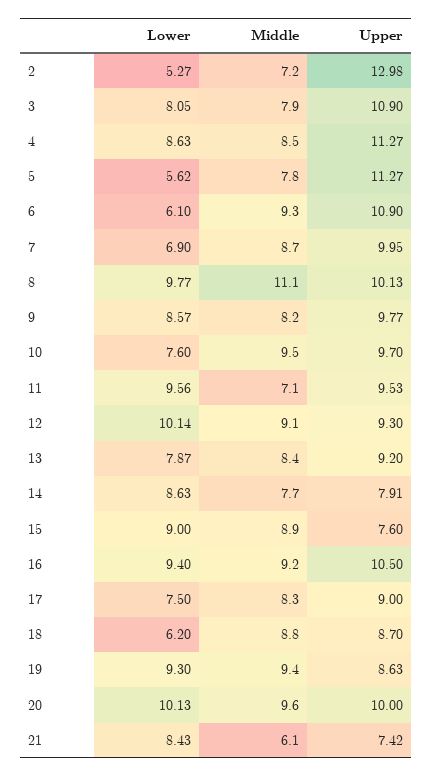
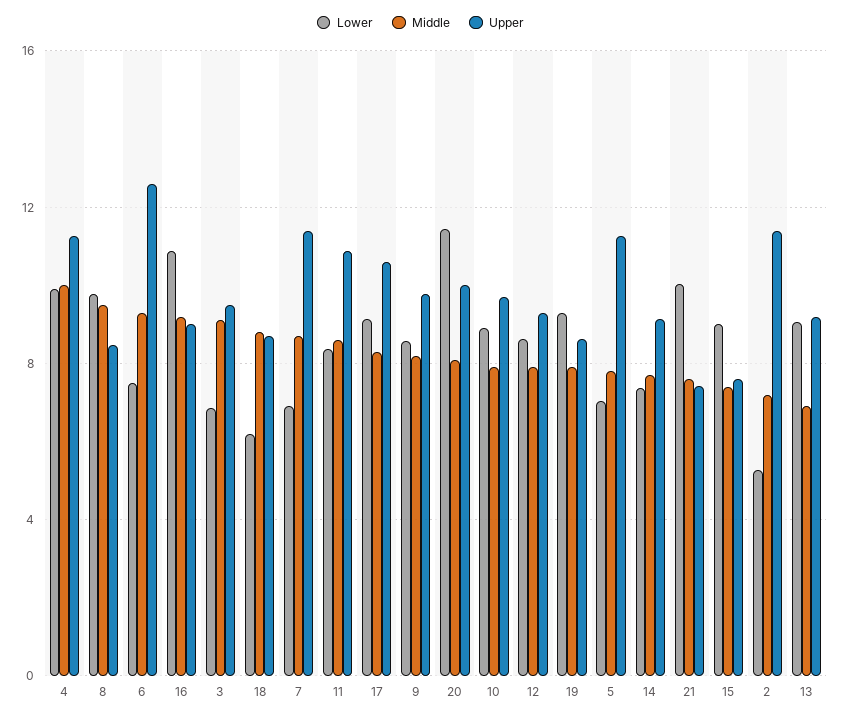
Upper, 2: 12.98 -> 11.5
Lower, 3: 8.05 -> 7
Middle, 3: 7.9 -> 9
Upper, 3: 10.9 -> 9.5
Lower, 4: 8.63 -> 10
Middle, 4: 8.5 -> 10
Lower, 5: 5.62 -> 7
Lower, 6: 6.1 -> 7.5
Upper, 6: 10.9 -> 12.5
Upper, 7: 9.95 -> 11.5
Middle, 8: 11.1 -> 9.5
Upper, 8: 10.13 -> 8.5
Lower, 10: 7.6 -> 9
Middle, 10: 9.5 -> 8
Lower, 11: 9.56 -> 8.5
Middle, 11: 7.1 -> 8.5
Upper, 11: 9.53 -> 11
Lower, 12: 10.14 -> 8.5
Middle, 12: 9.1 -> 8
Lower, 13: 7.87 -> 9
Middle, 13: 8.4 -> 7
Lower, 14: 8.63 -> 7.5
Upper, 14: 7.91 -> 9
Middle, 15: 8.9 -> 7.5
Lower, 16: 9.4 -> 11
Upper, 16: 10.5 -> 9
Lower, 17: 7.5 -> 9
Upper, 17: 9 -> 10.5
Middle, 19: 9.4 -> 8
Lower, 20: 10.13 -> 11.5
Middle, 20: 9.6 -> 8
Lower, 21: 8.43 -> 10
Middle, 21: 6.1 -> 7.5

